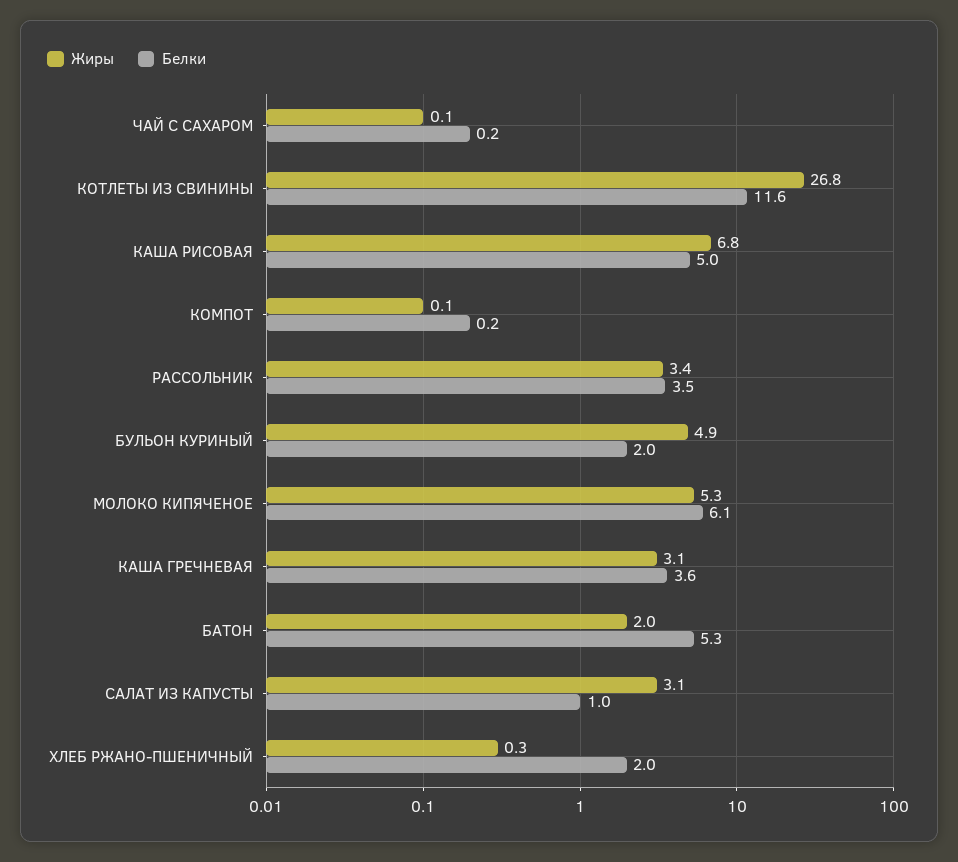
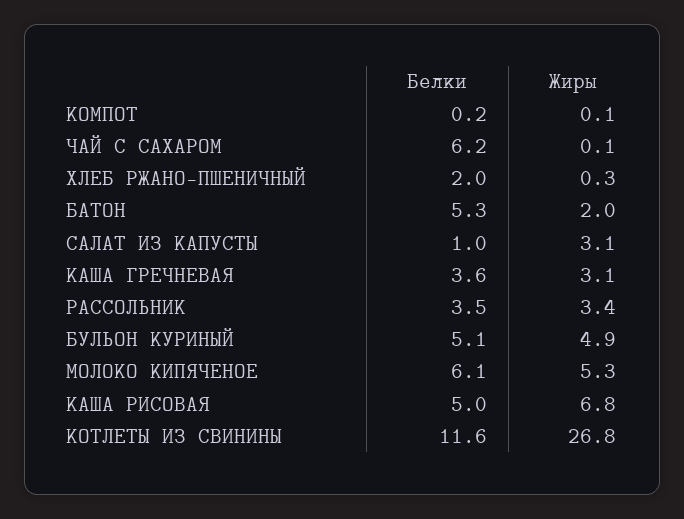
Белки, ЧАЙ С САХАРОМ: 0.2 -> 6.2
Белки, БУЛЬОН КУРИНЫЙ: 2 -> 5.1

